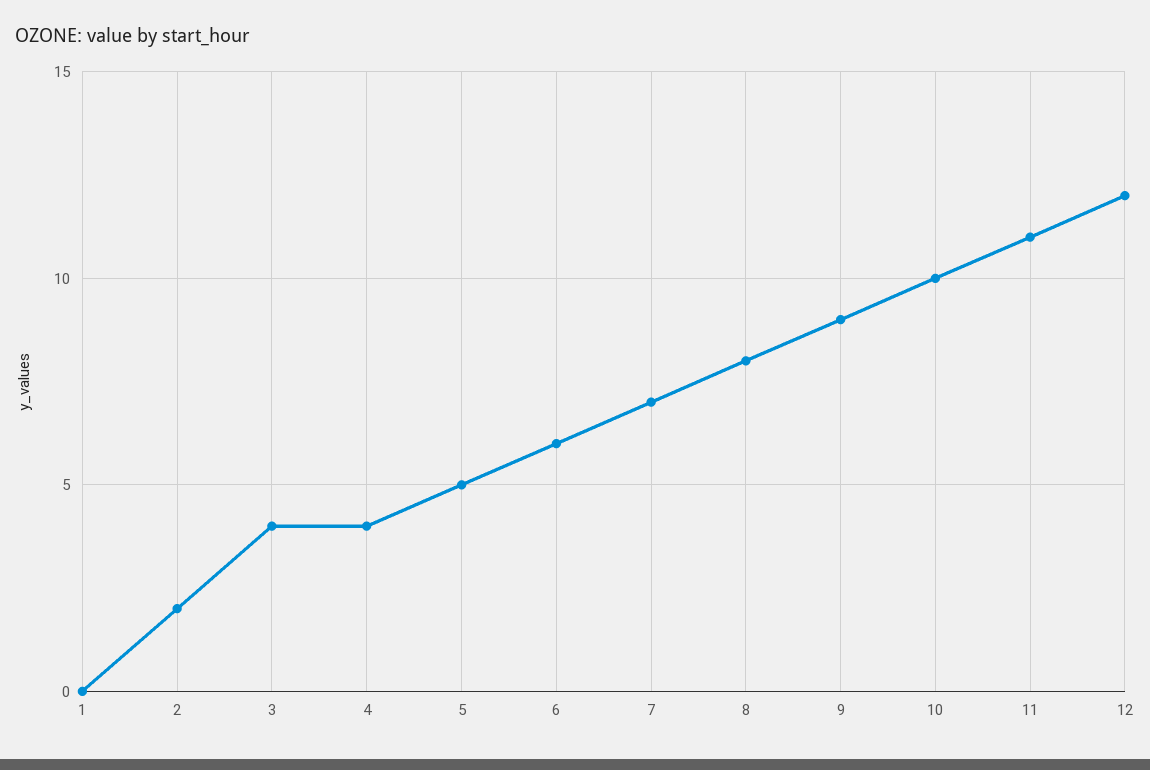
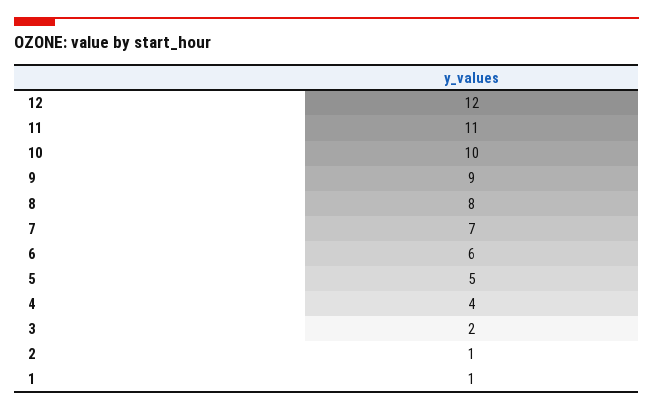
1: 0 -> 1
2: 2 -> 1
3: 4 -> 2

